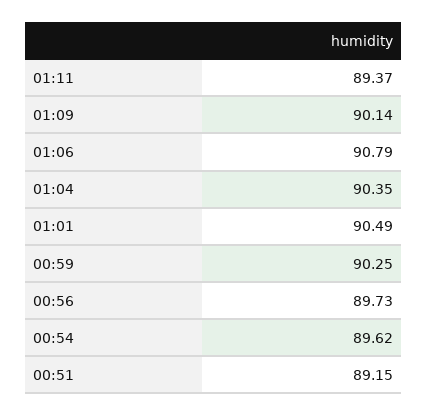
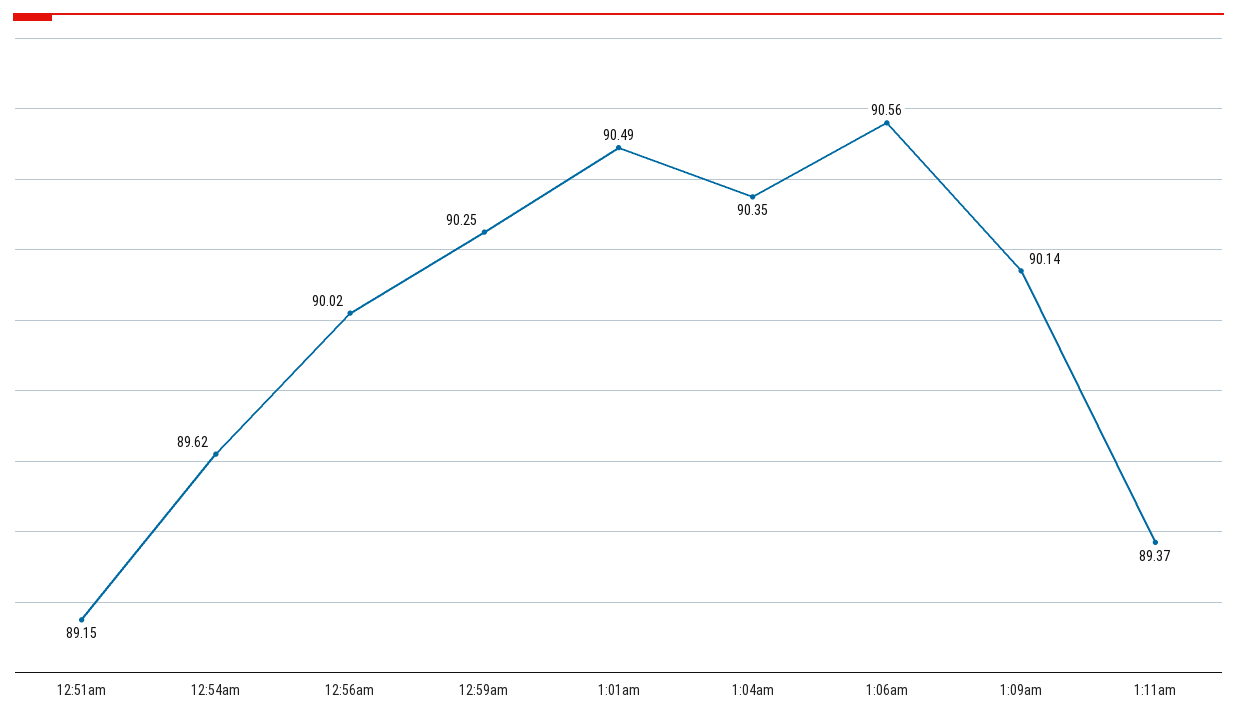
01:06: 90.79 -> 90.56
00:56: 89.73 -> 90.02

